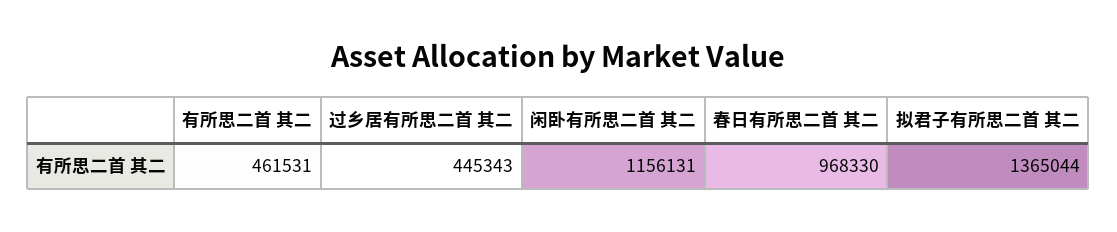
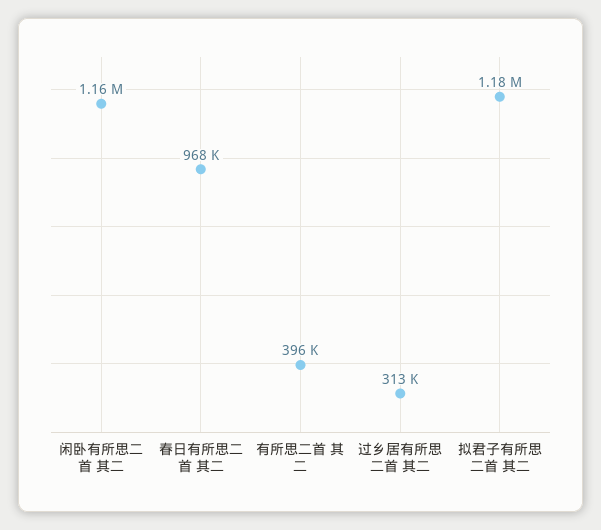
有所思二首 其二: 461531 -> 396000
过乡居有所思二首 其二: 445343 -> 313000
拟君子有所思二首 其二: 1365044 -> 1180000

